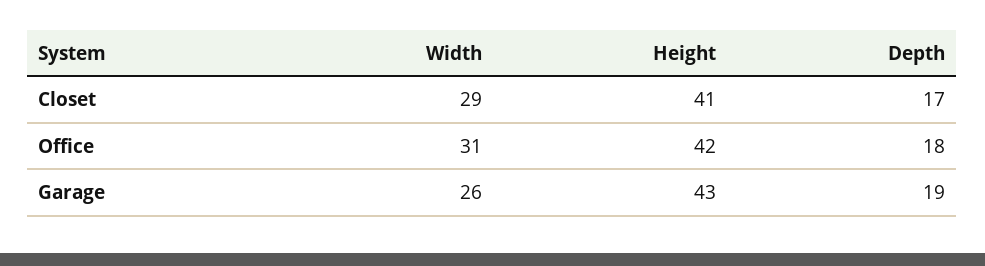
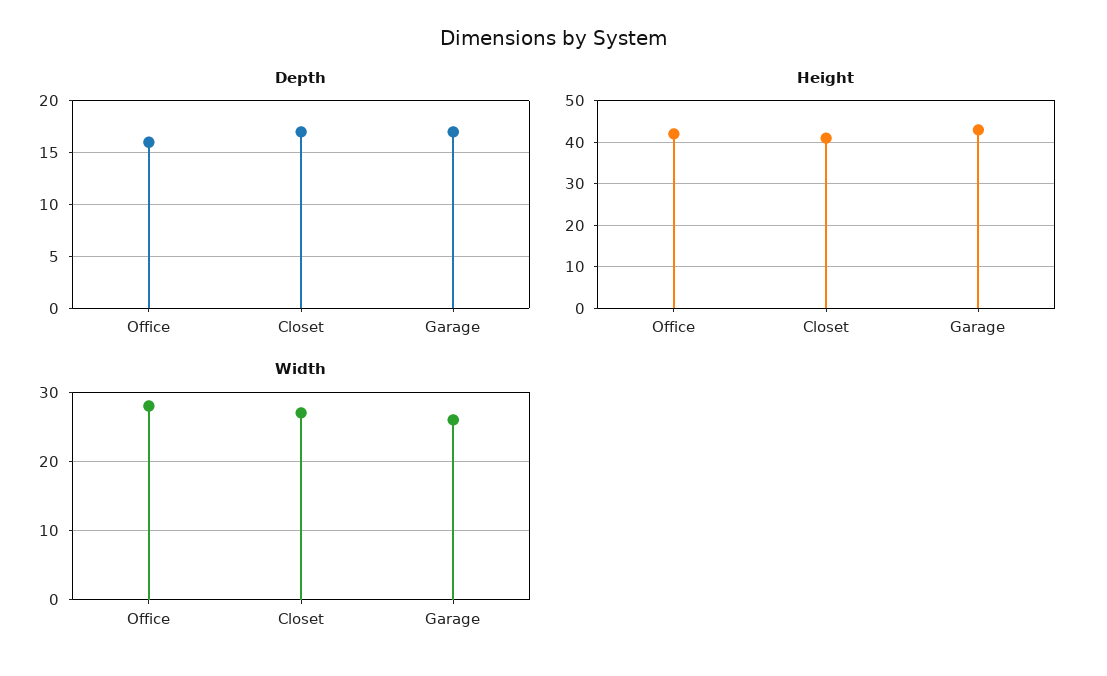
Width, Closet: 29 -> 27
Width, Office: 31 -> 28
Depth, Office: 18 -> 16
Depth, Garage: 19 -> 17

